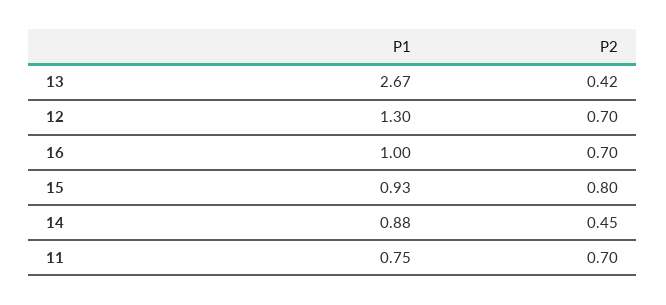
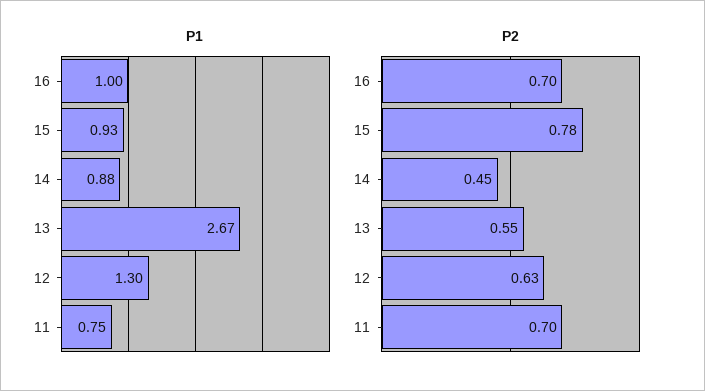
P2, 13: 0.42 -> 0.55
P2, 12: 0.7 -> 0.63
P2, 15: 0.8 -> 0.78

